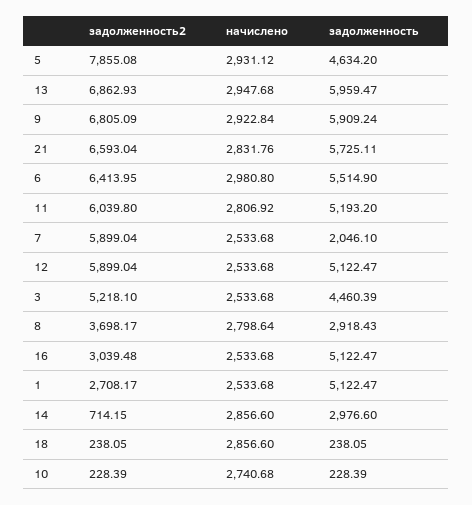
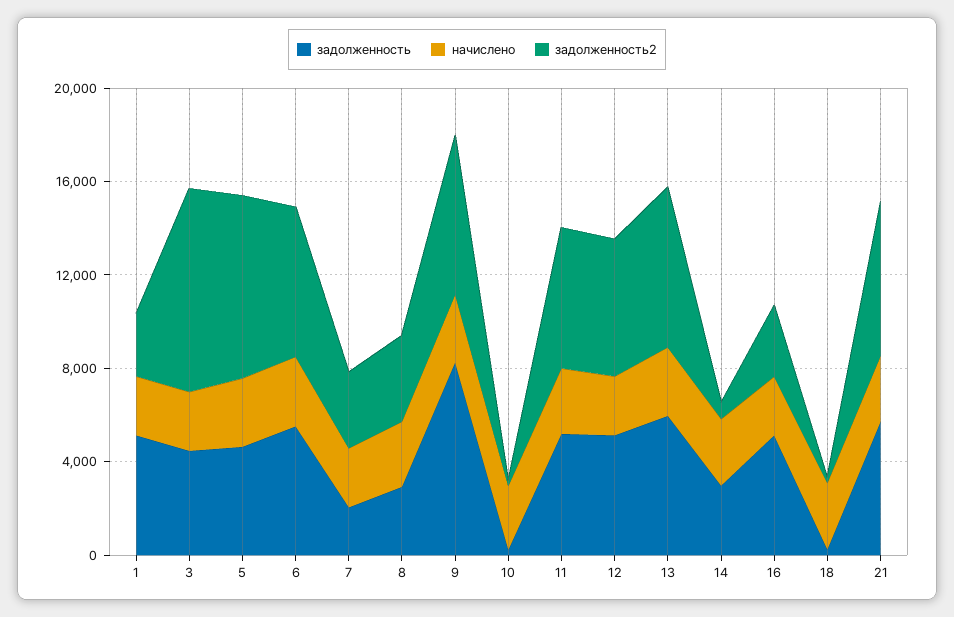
задолженность, 9: 5909.24 -> 8000
задолженность2, 7: 5899.04 -> 3000
задолженность2, 3: 5218.1 -> 9000

